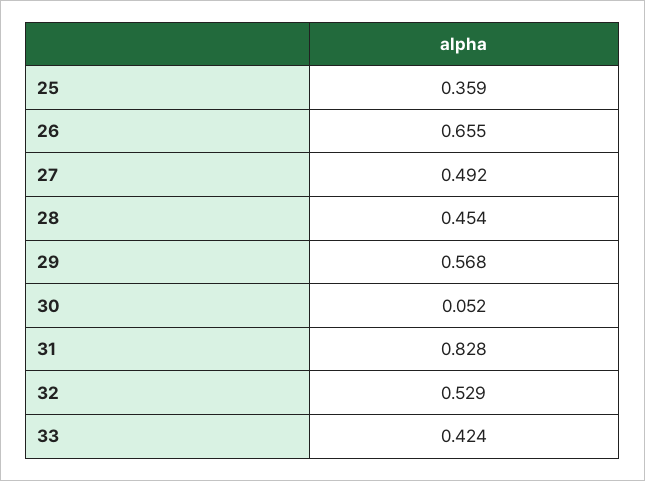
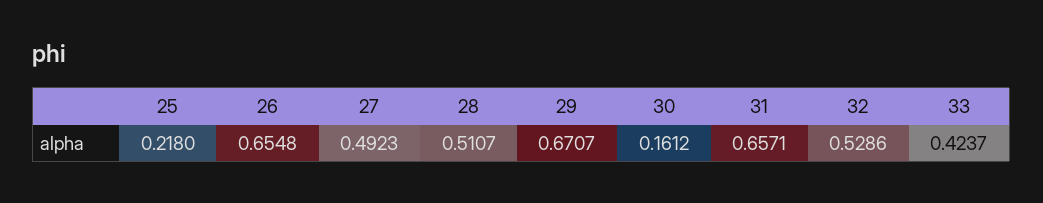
25: 0.359 -> 0.218
28: 0.454 -> 0.5107
29: 0.568 -> 0.6707
30: 0.052 -> 0.1612
31: 0.828 -> 0.6571

